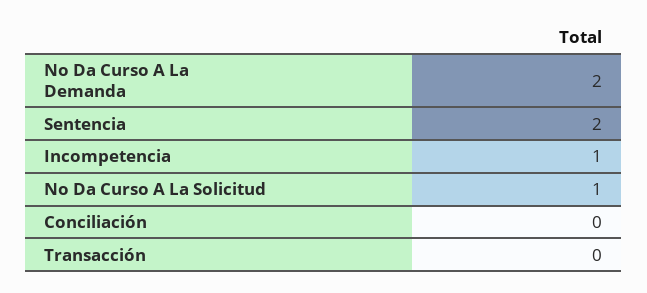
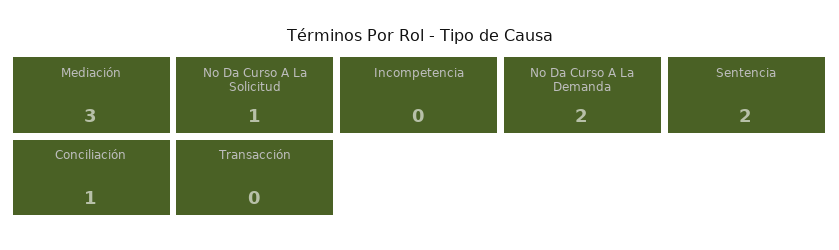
Incompetencia: 1 -> 0
Conciliación: 0 -> 1
Mediación: none -> 3

